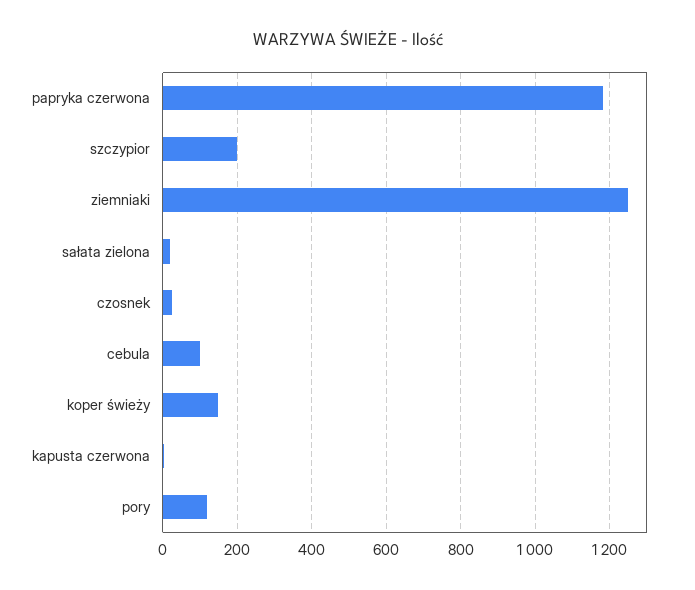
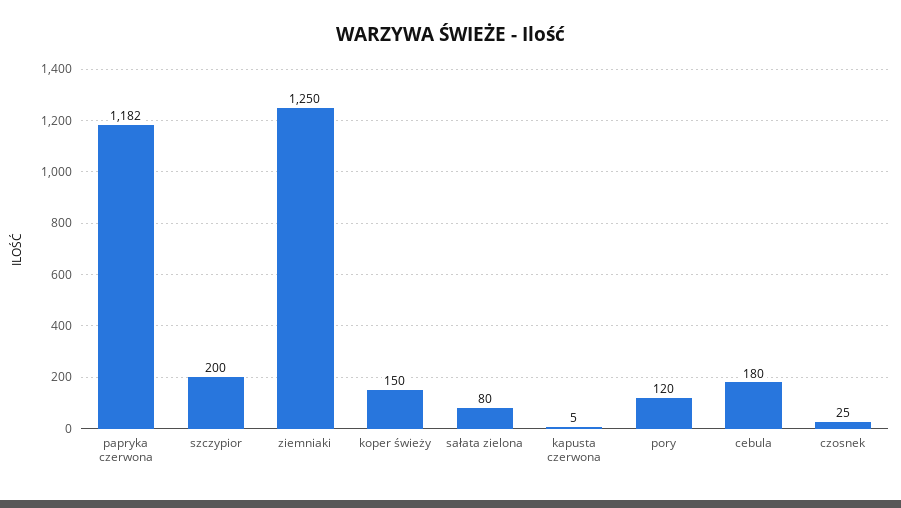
sałata zielona: 20 -> 80
cebula: 100 -> 180

